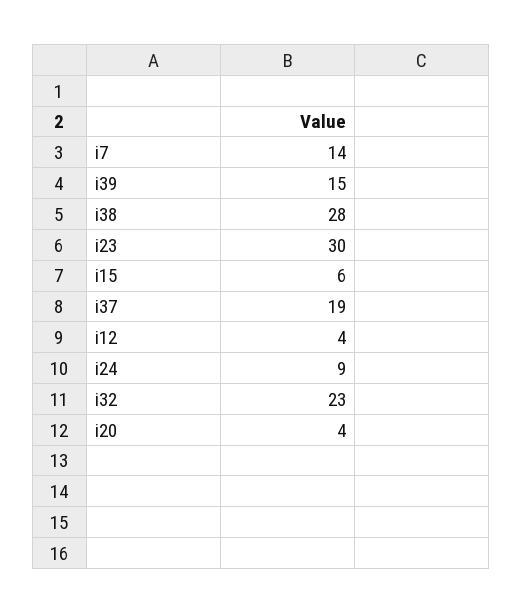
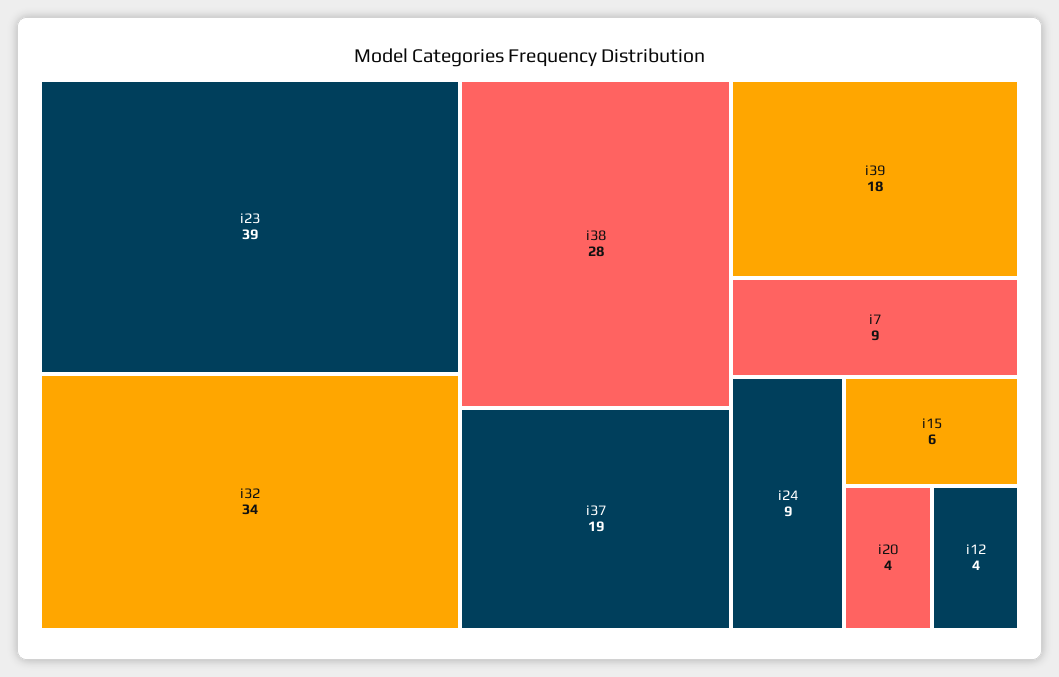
i7: 14 -> 9
i39: 15 -> 18
i23: 30 -> 39
i32: 23 -> 34

